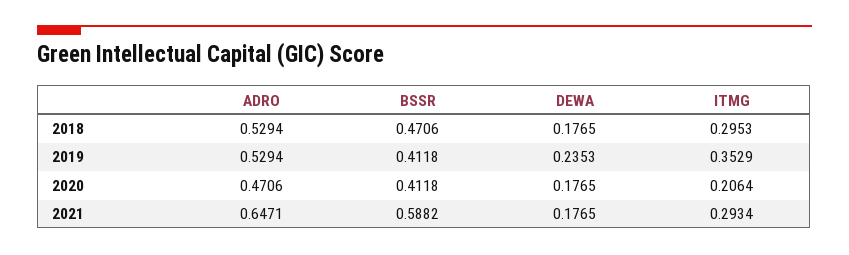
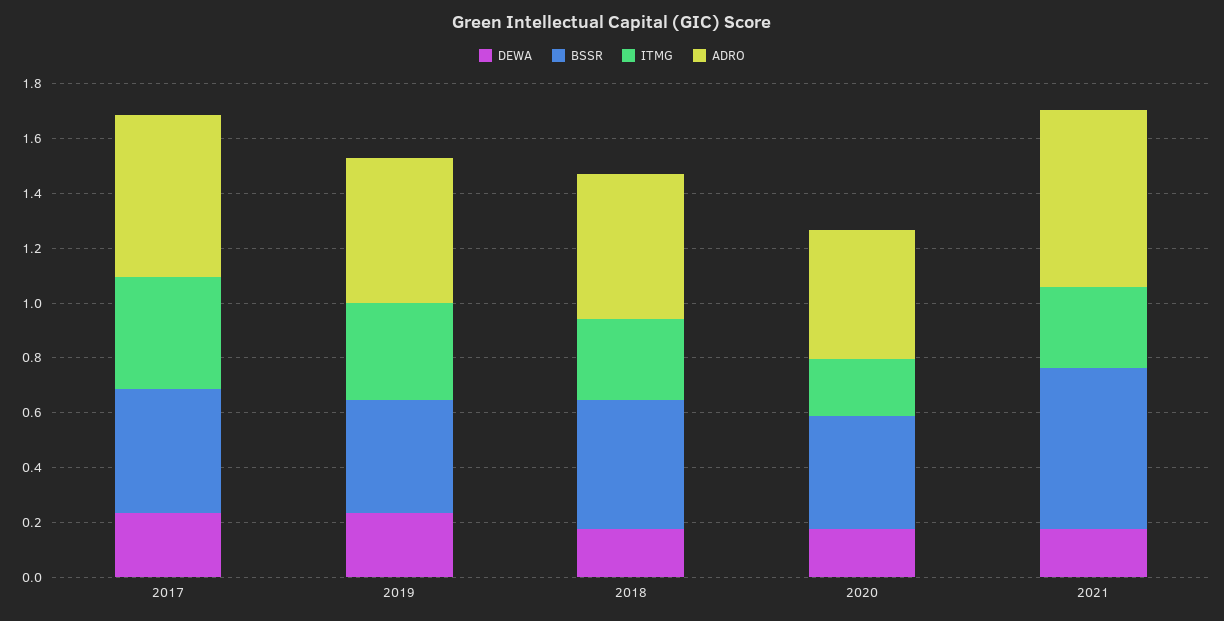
DEWA, 2017: none -> 0.25
BSSR, 2017: none -> 0.45
ITMG, 2017: none -> 0.4
ADRO, 2017: none -> 0.6

